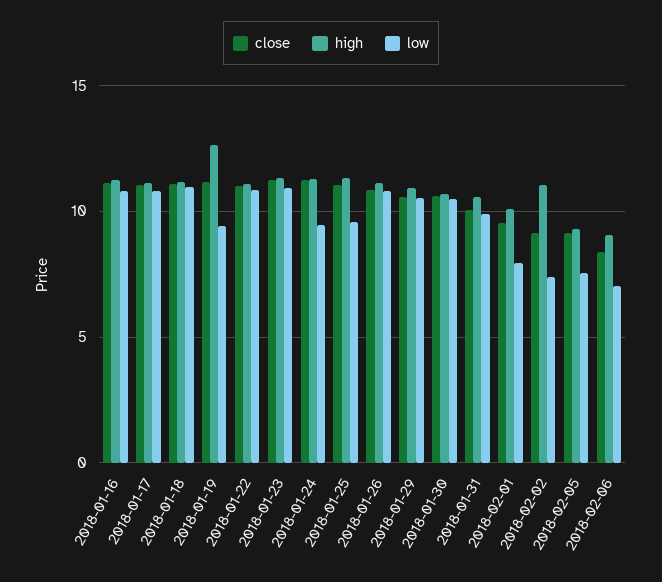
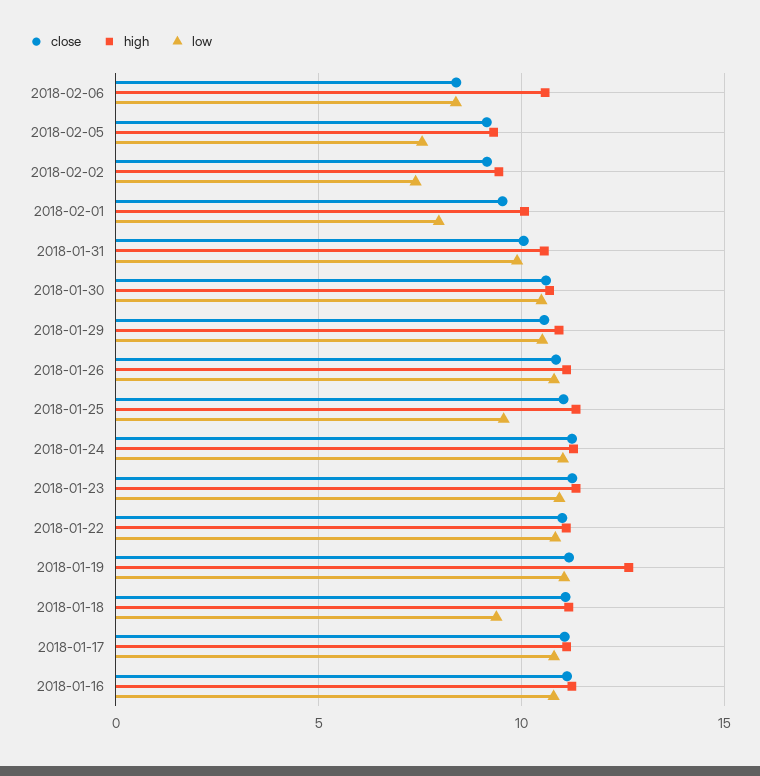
low, 2018-01-18: 11 -> 9.5
low, 2018-01-19: 9.5 -> 11
low, 2018-01-24: 9.5 -> 11
high, 2018-02-02: 11 -> 9.5
high, 2018-02-06: 9 -> 10.5
low, 2018-02-06: 7 -> 8.5

